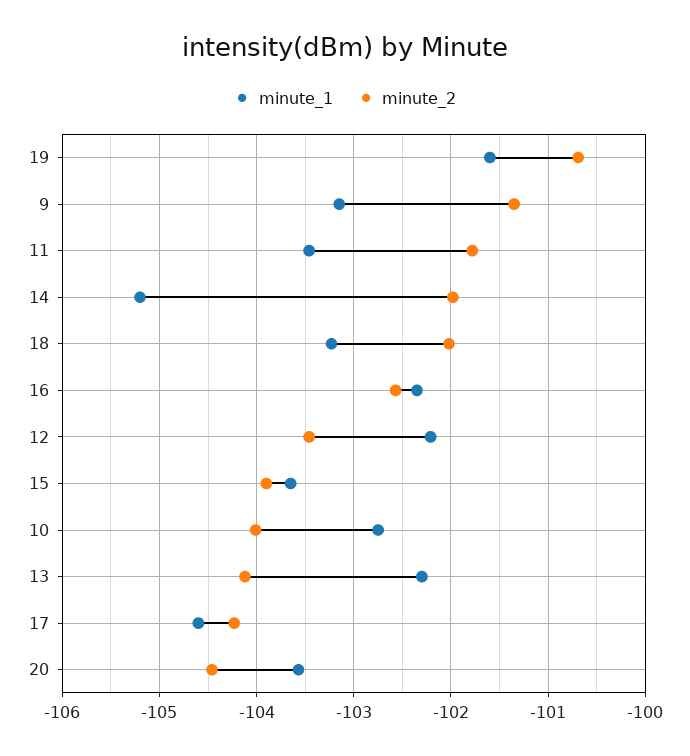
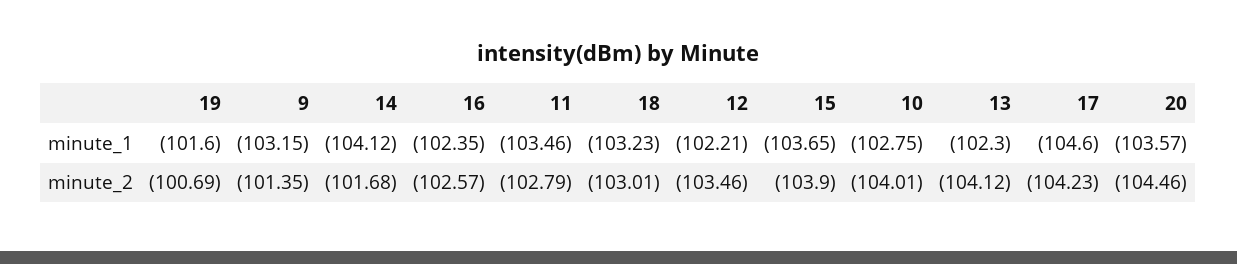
minute_2, 11: -101.8 -> -102.79
minute_1, 14: -105.2 -> -104.12
minute_2, 14: -102 -> -101.68
minute_2, 18: -102 -> -103.01

